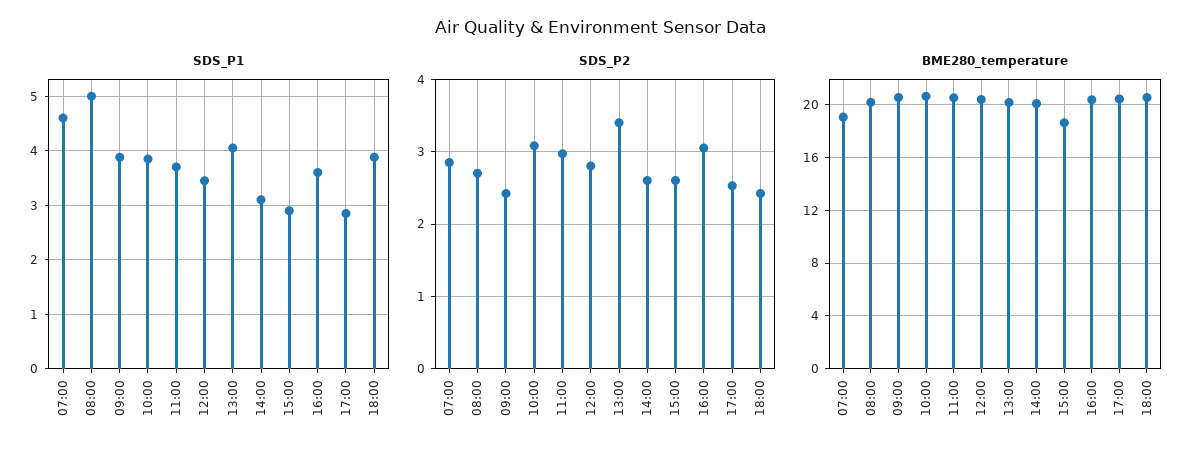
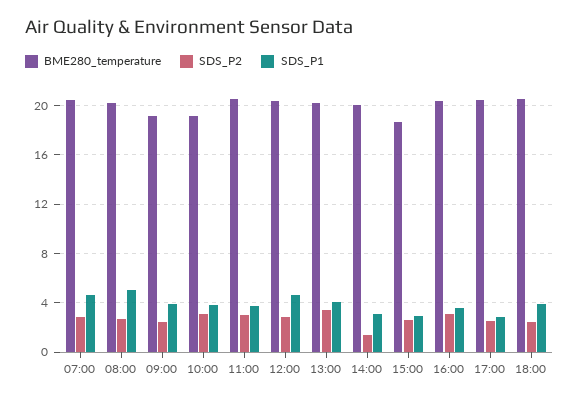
SDS_P1, 12:00: 3.4 -> 4.5
SDS_P2, 14:00: 2.6 -> 1.5
BME280_temperature, 07:00: 19 -> 20.5
BME280_temperature, 09:00: 20.5 -> 19
BME280_temperature, 10:00: 20.5 -> 19

